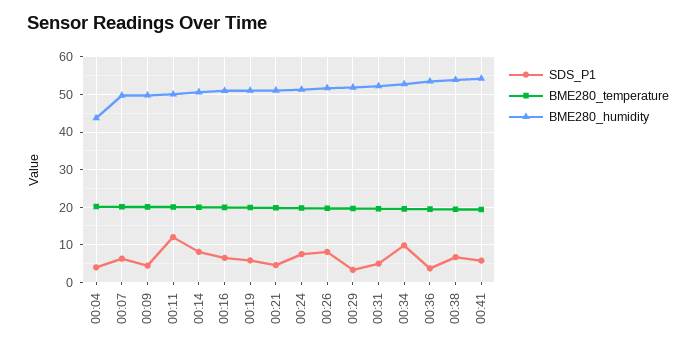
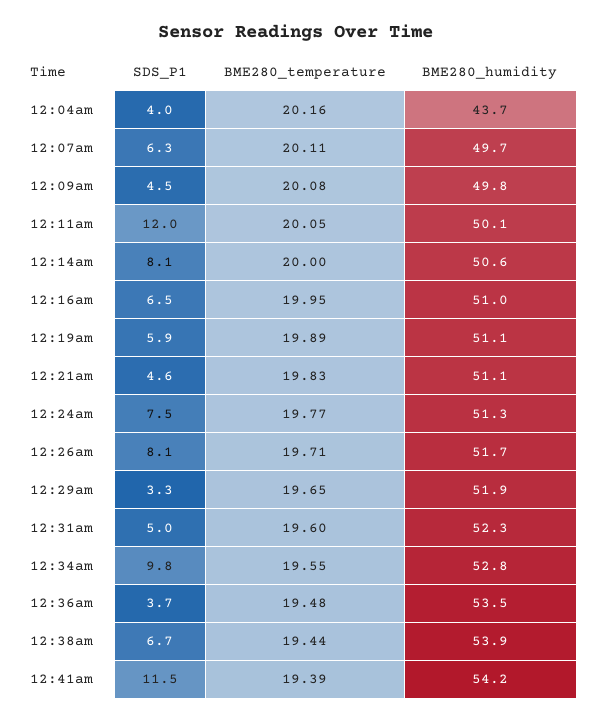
SDS_P1, 00:41: 6 -> 11.5

